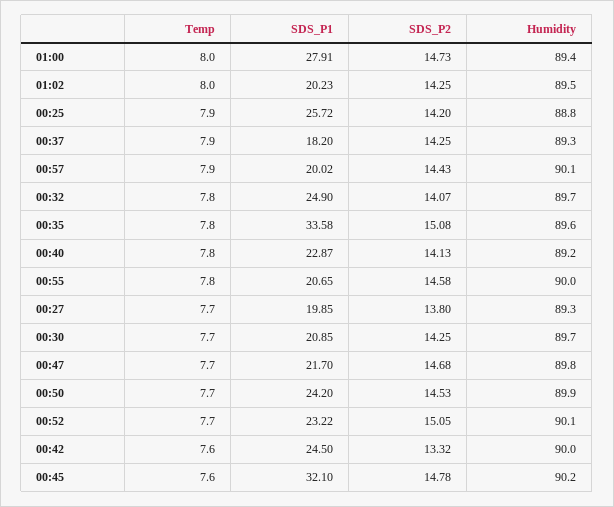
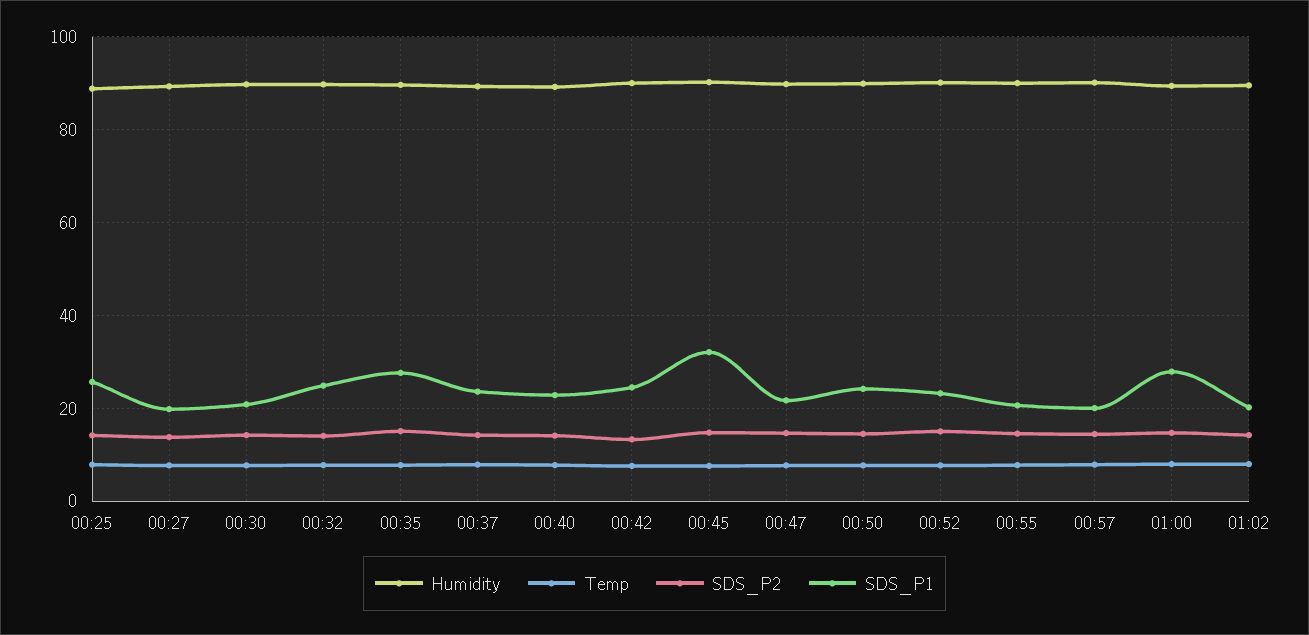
SDS_P1, 00:37: 18.2 -> 24
SDS_P1, 00:35: 33.58 -> 28

